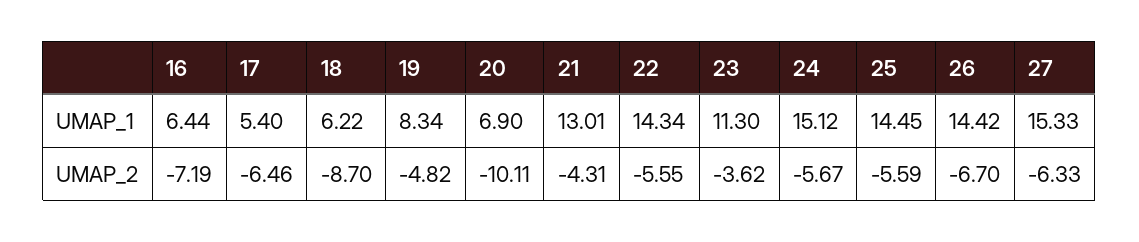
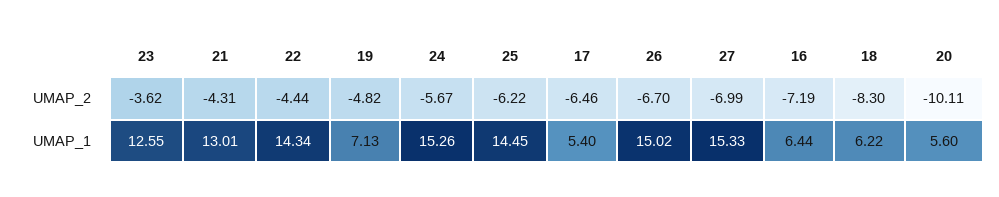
19, UMAP_1: 8.34 -> 7.13
20, UMAP_1: 6.9 -> 5.6
23, UMAP_1: 11.3 -> 12.55
24, UMAP_1: 15.12 -> 15.26
26, UMAP_1: 14.42 -> 15.02
18, UMAP_2: -8.7 -> -8.3
22, UMAP_2: -5.55 -> -4.44
25, UMAP_2: -5.59 -> -6.22
27, UMAP_2: -6.33 -> -6.99

